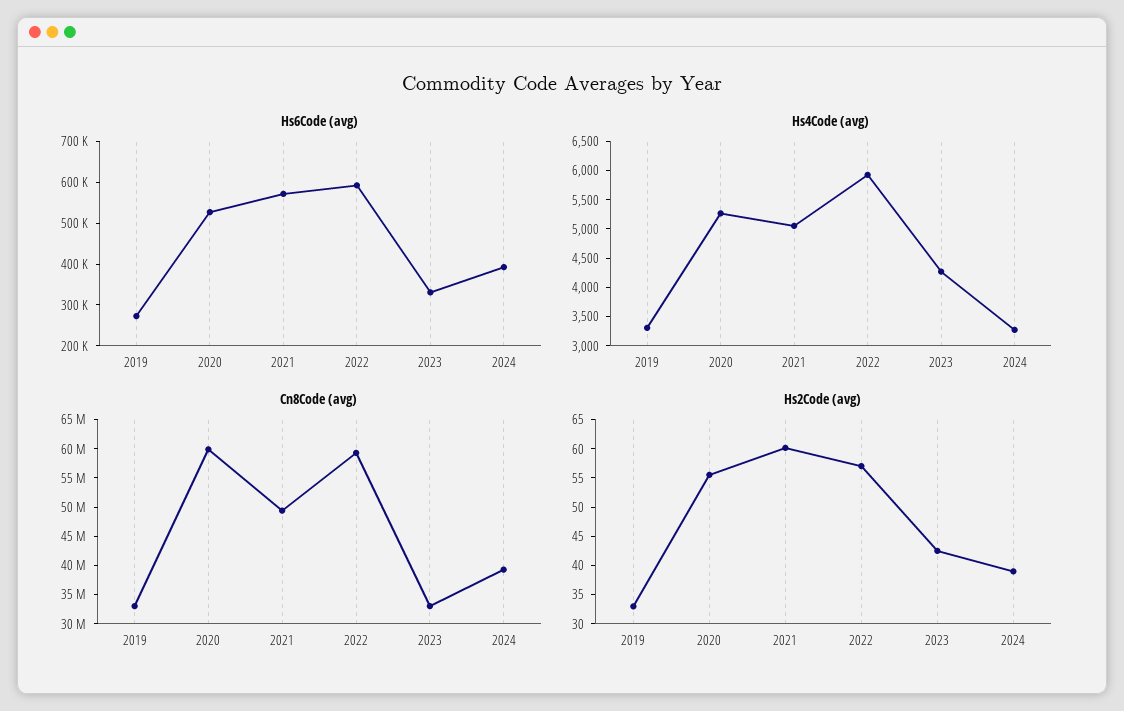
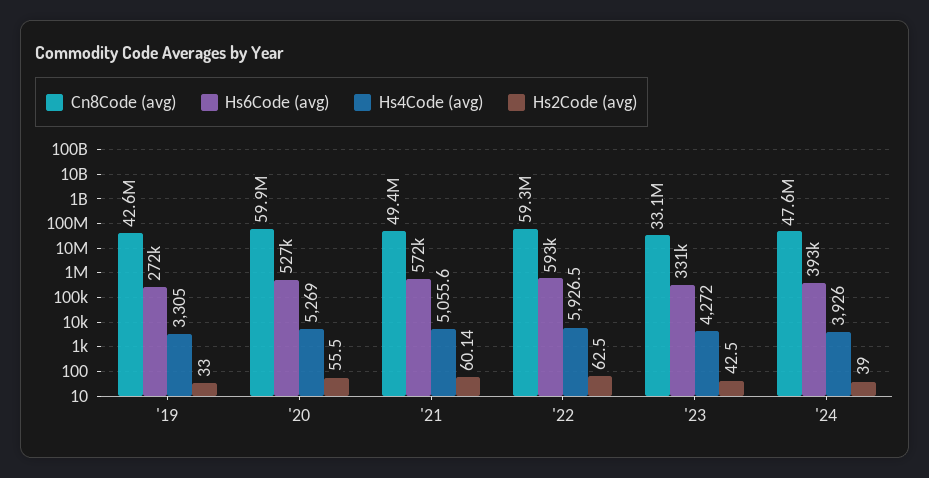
Hs4Code (avg), 2024: 3250 -> 3926
Cn8Code (avg), 2019: 32500000 -> 42600000
Cn8Code (avg), 2024: 40000000 -> 47600000
Hs2Code (avg), 2022: 57.5 -> 62.5

